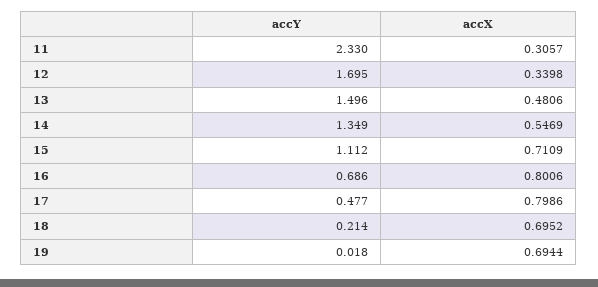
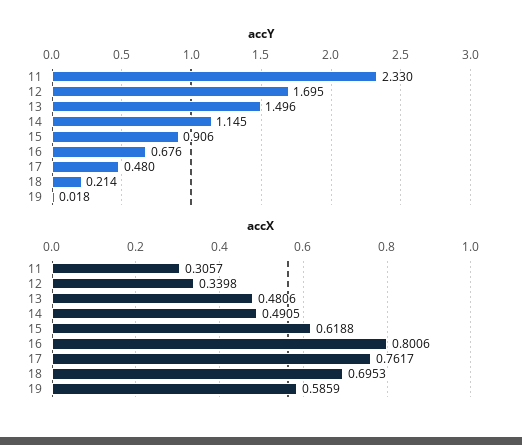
accY, 14: 1.349 -> 1.145
accX, 14: 0.5469 -> 0.4905
accY, 15: 1.112 -> 0.906
accX, 15: 0.7109 -> 0.6188
accY, 16: 0.686 -> 0.676
accY, 17: 0.477 -> 0.48
accX, 17: 0.7986 -> 0.7617
accX, 18: 0.6952 -> 0.6953
accX, 19: 0.6944 -> 0.5859

